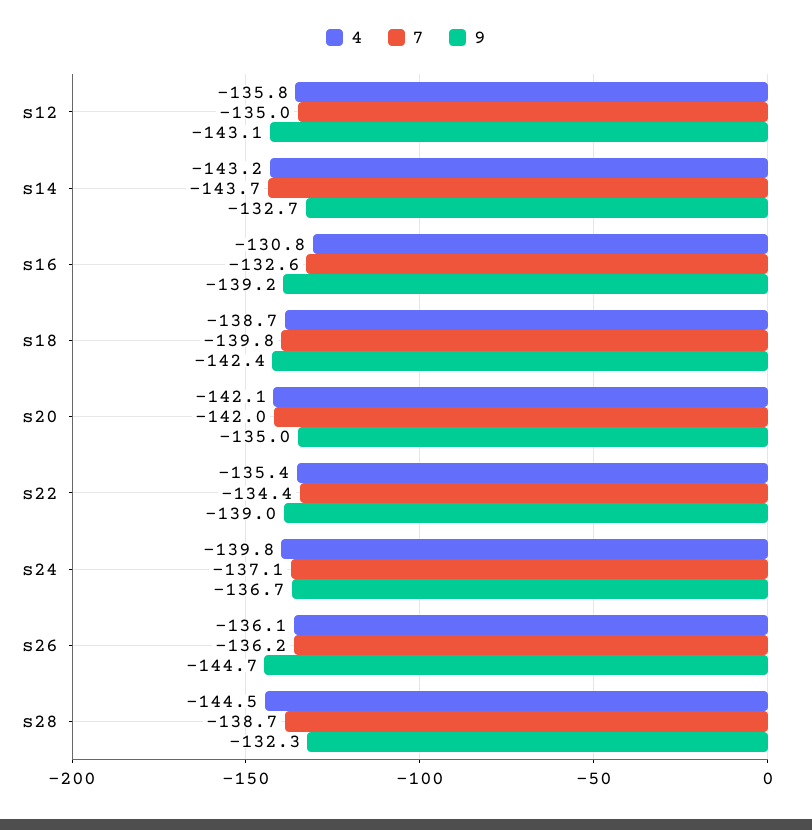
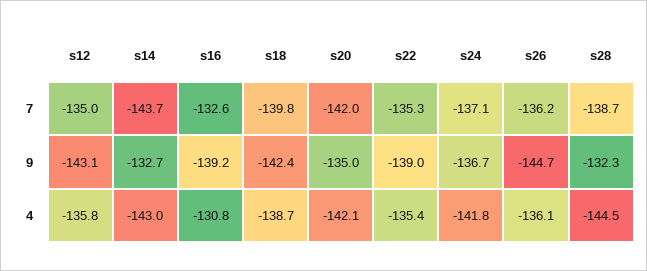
4, s14: -143.2 -> -143
7, s22: -134.4 -> -135.3
4, s24: -139.8 -> -141.8

